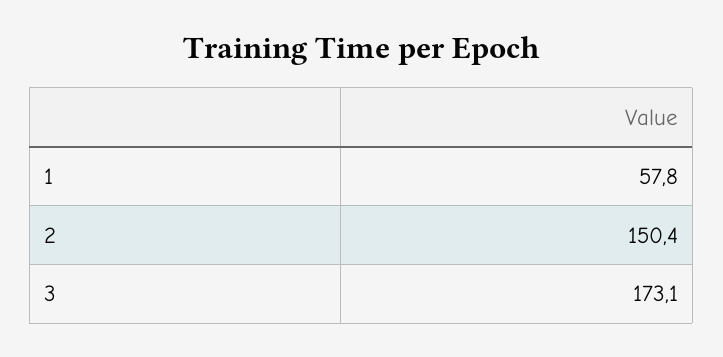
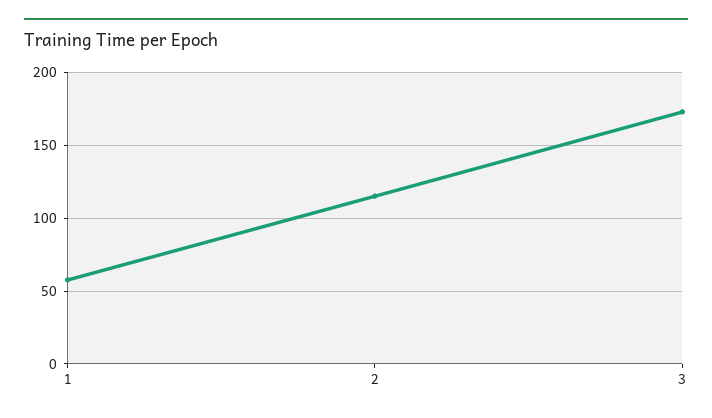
2: 150.4 -> 115

